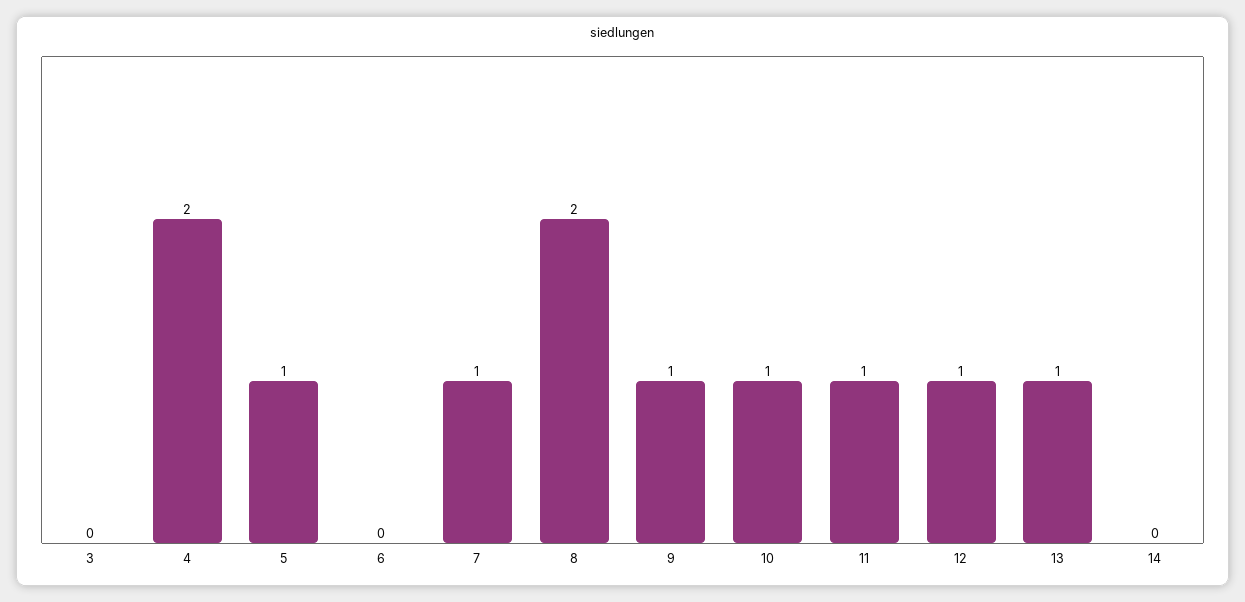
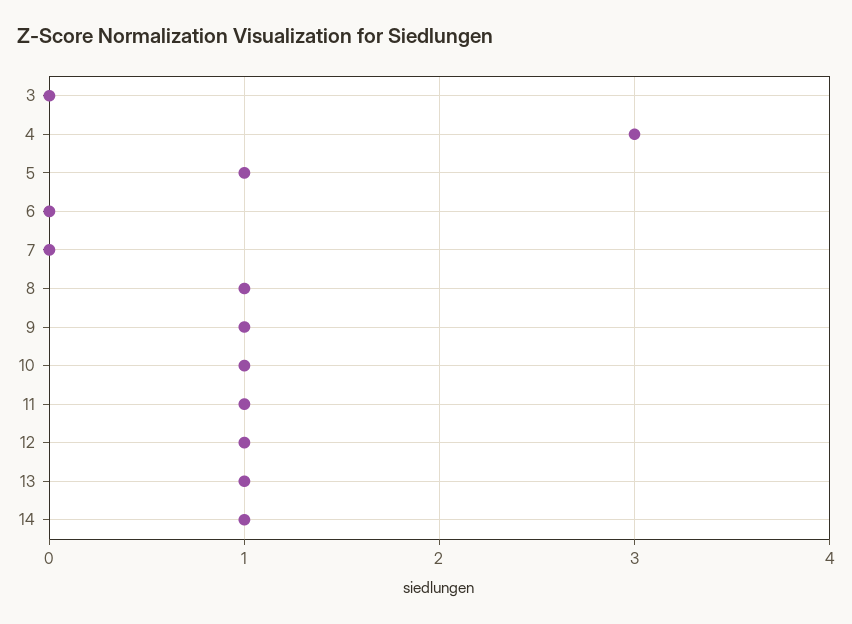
4: 2 -> 3
7: 1 -> 0
8: 2 -> 1
14: 0 -> 1

